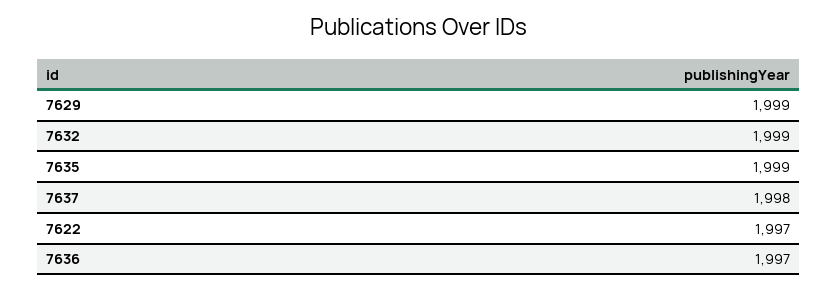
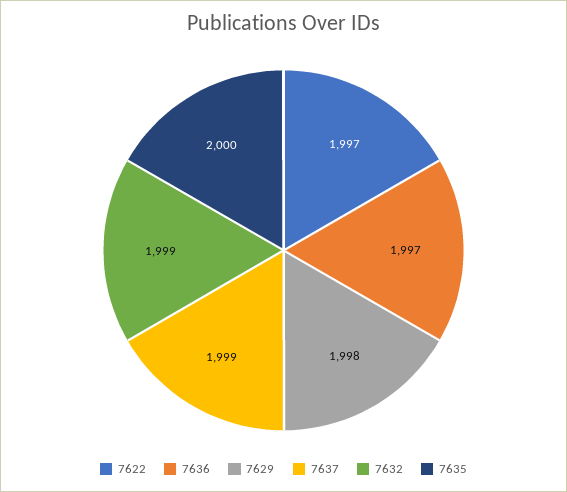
7629: 1999 -> 1998
7635: 1999 -> 2000
7637: 1998 -> 1999

